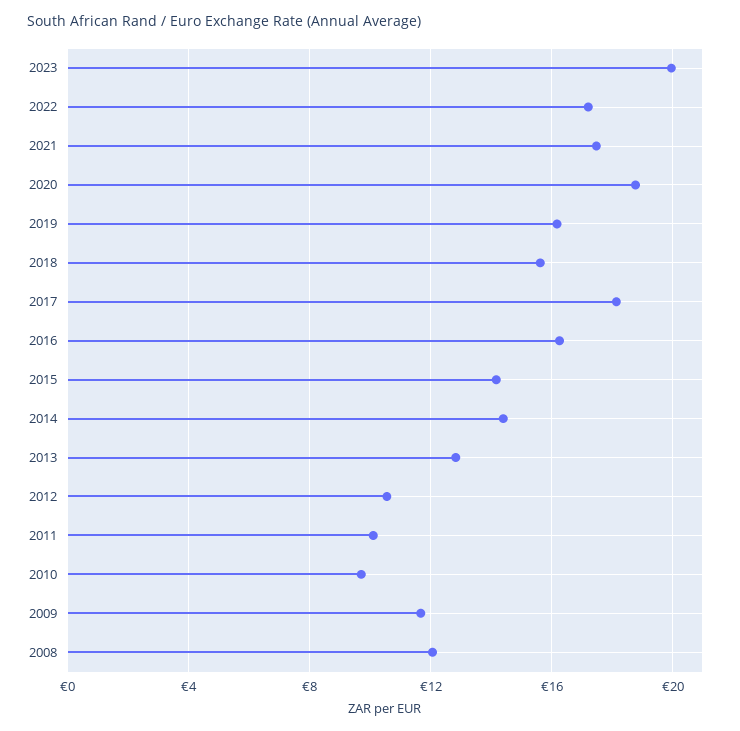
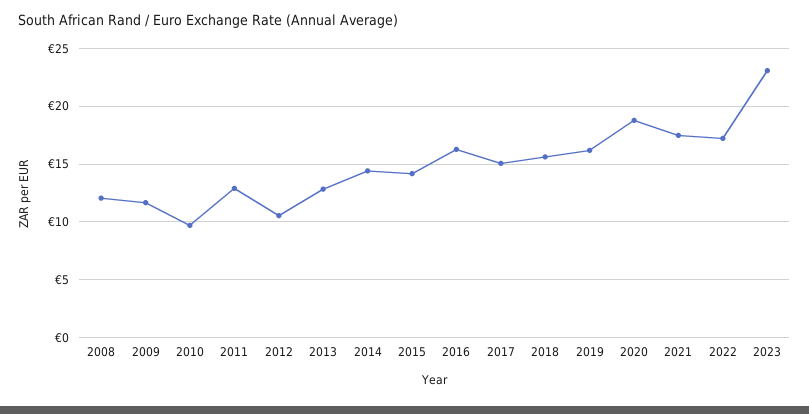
2023: 20 -> 23
2017: 18 -> 15
2011: 10 -> 13

